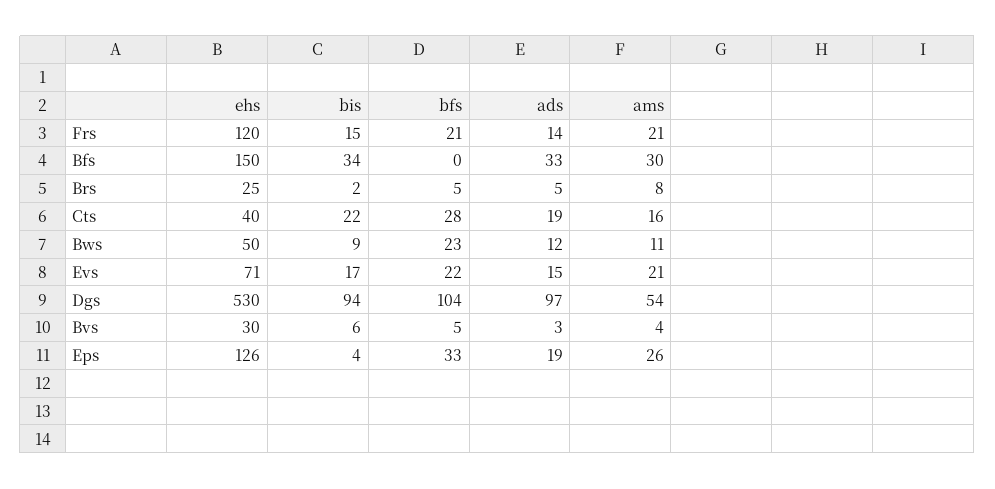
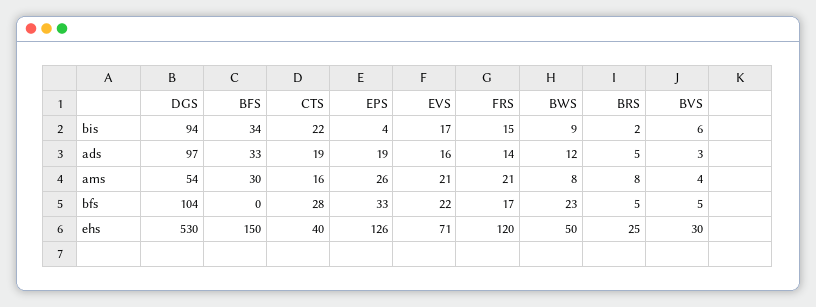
bfs, Frs: 21 -> 17
ams, Bws: 11 -> 8
ads, Evs: 15 -> 16

